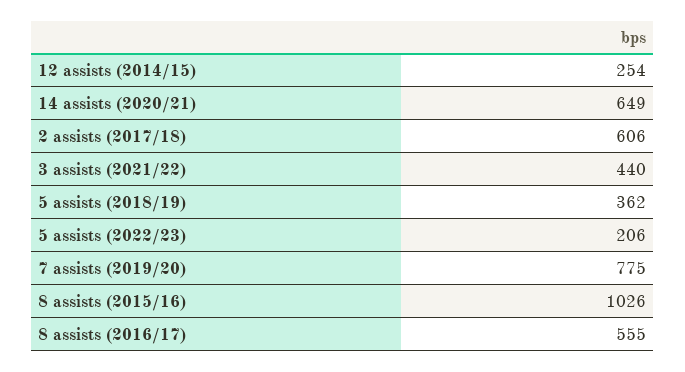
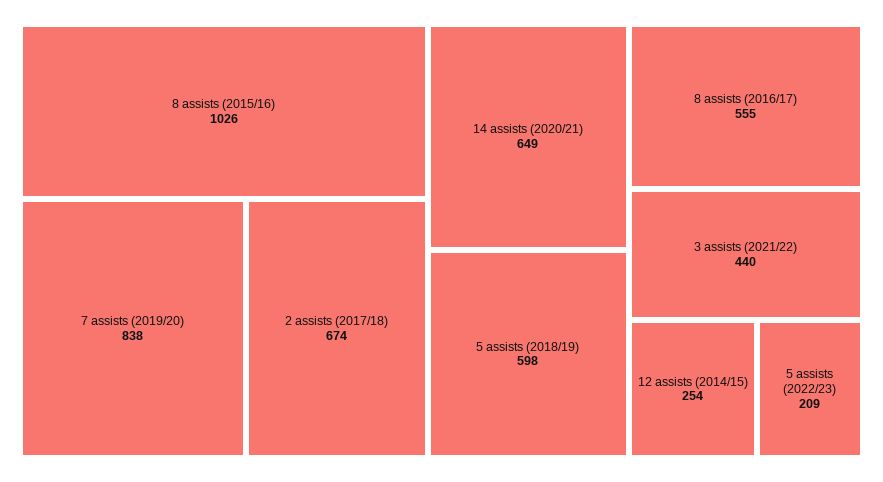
2 assists (2017/18): 606 -> 674
5 assists (2018/19): 362 -> 598
5 assists (2022/23): 206 -> 209
7 assists (2019/20): 775 -> 838

